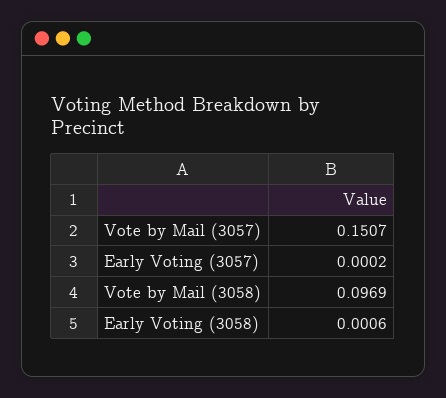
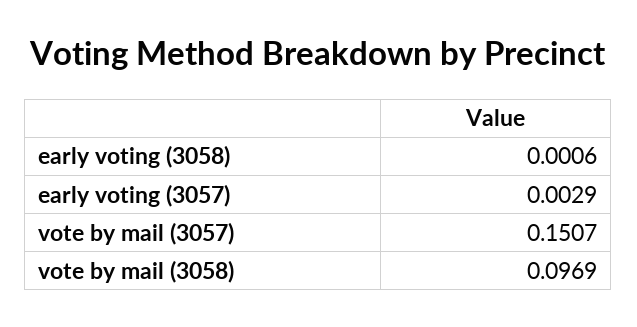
Early Voting (3057): 0.0002 -> 0.0029

